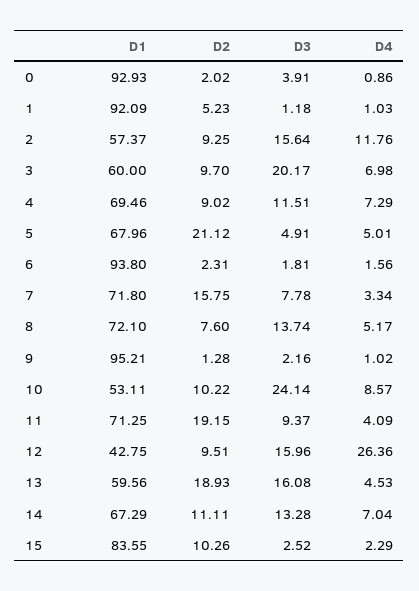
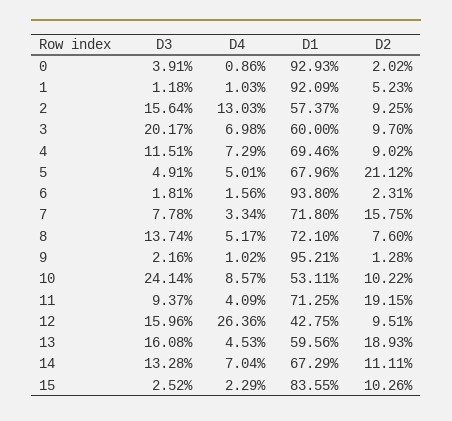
D4, 2: 11.76 -> 13.03

